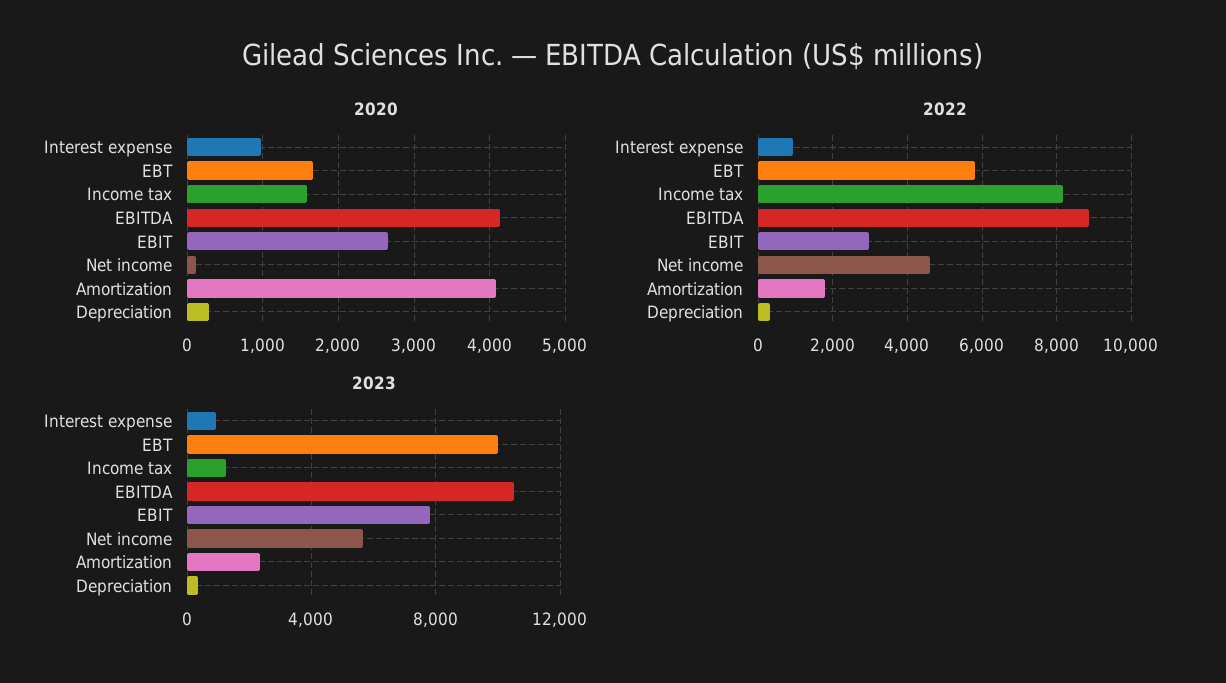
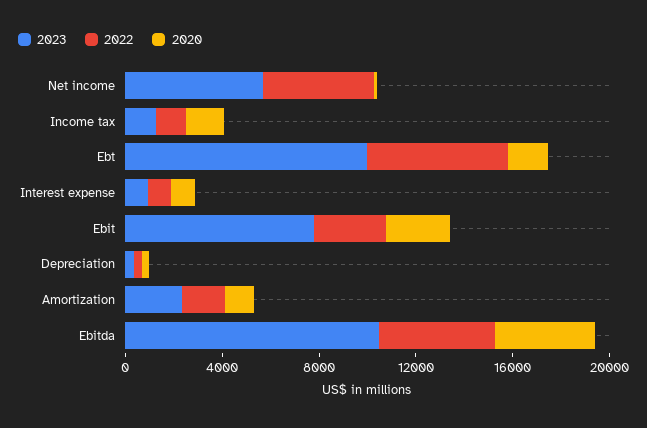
2020, Amortization: 4100 -> 1000
2022, Income tax: 8200 -> 1000
2022, EBITDA: 8800 -> 5000

